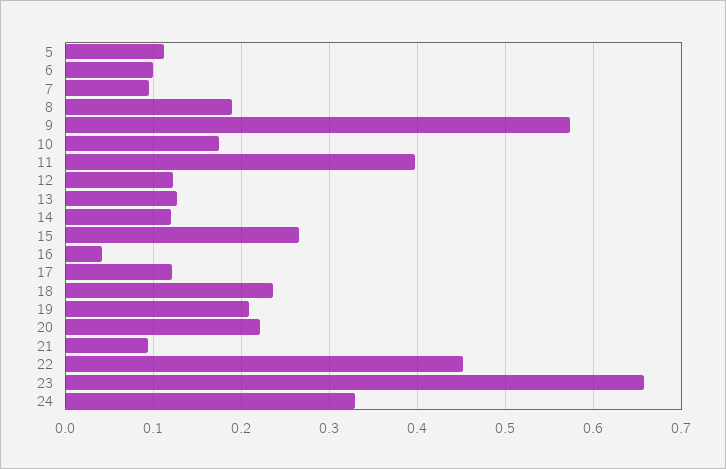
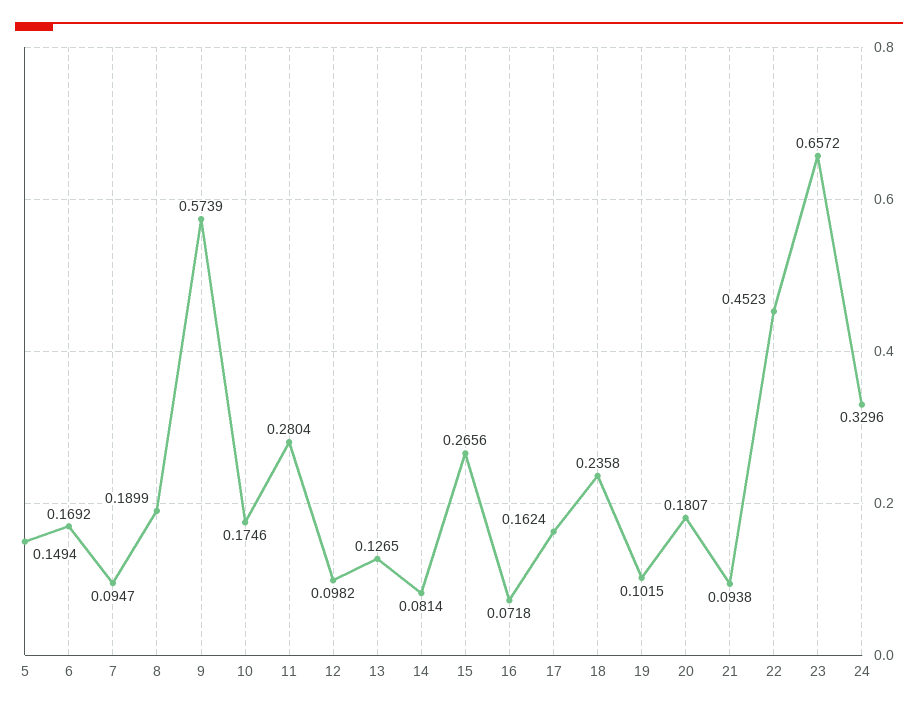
5: 0.11 -> 0.1494
6: 0.1 -> 0.1692
11: 0.4 -> 0.2804
12: 0.12 -> 0.0982
14: 0.12 -> 0.0814
16: 0.04 -> 0.0718
17: 0.12 -> 0.1624
19: 0.21 -> 0.1015
20: 0.22 -> 0.1807

